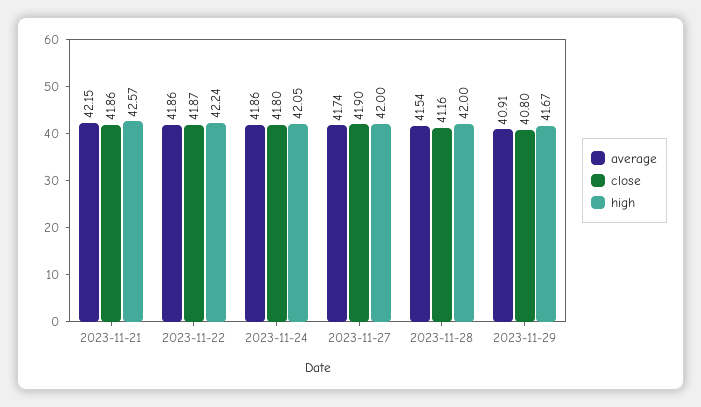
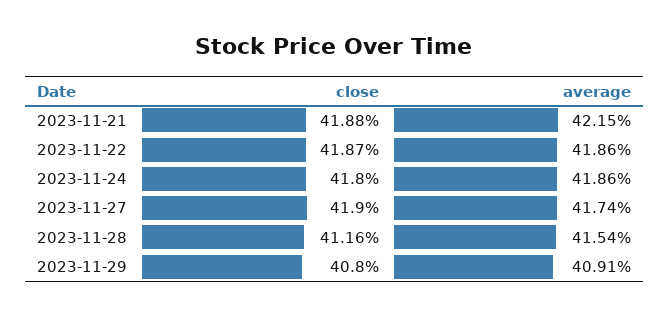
close, 2023-11-21: 41.86 -> 41.88
high, 2023-11-21: 42.57 -> none
high, 2023-11-22: 42.24 -> none
high, 2023-11-24: 42.05 -> none
high, 2023-11-27: 42 -> none
high, 2023-11-28: 42 -> none
high, 2023-11-29: 41.67 -> none

